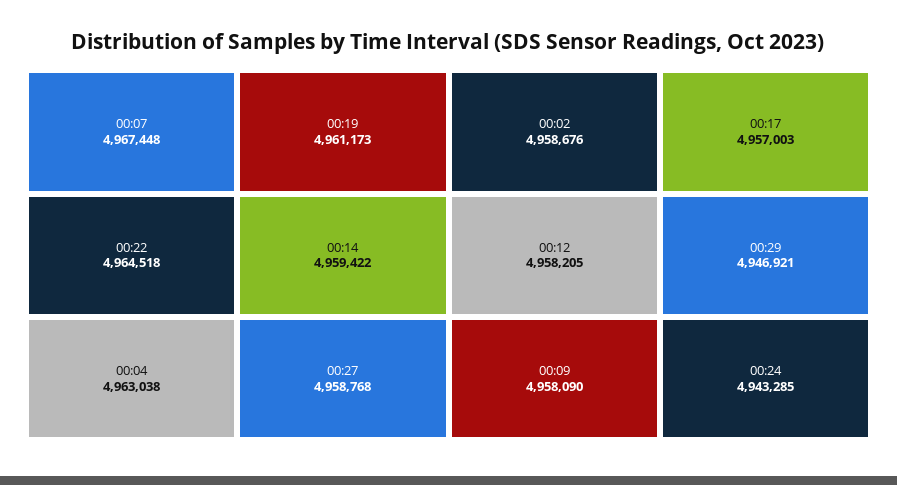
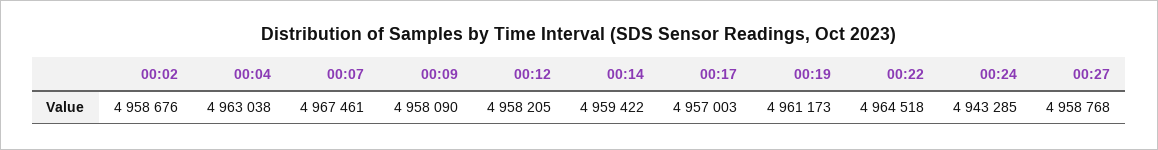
00:07: 4967448 -> 4967461
00:29: 4946921 -> none

